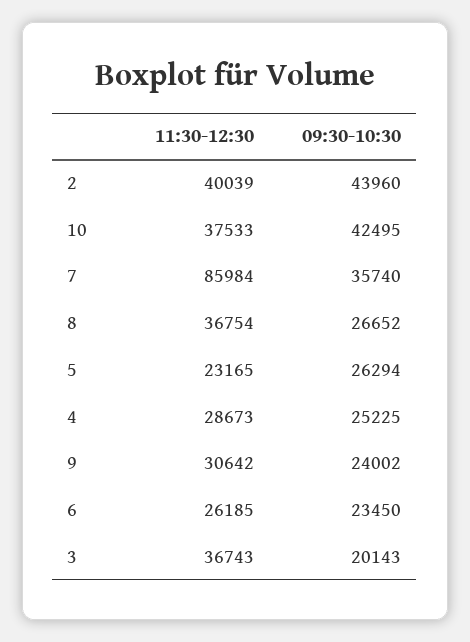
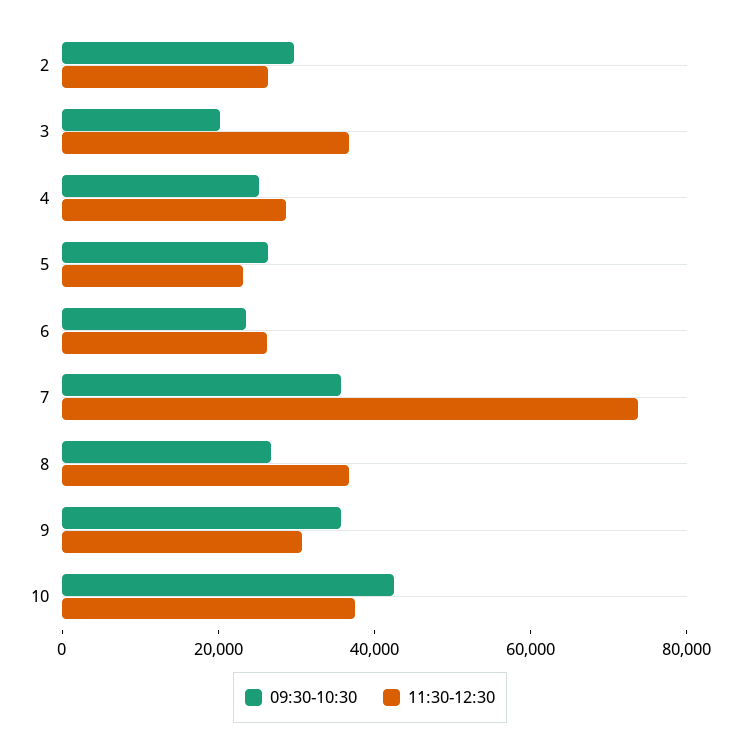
11:30-12:30, 2: 40039 -> 25000
09:30-10:30, 2: 43960 -> 30000
11:30-12:30, 7: 85984 -> 75000
09:30-10:30, 9: 24002 -> 35000

